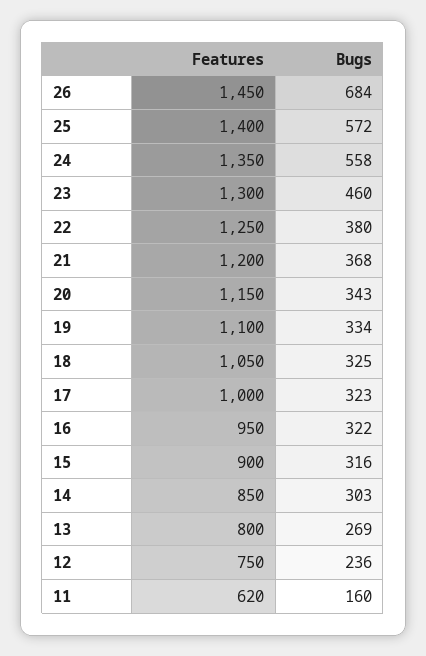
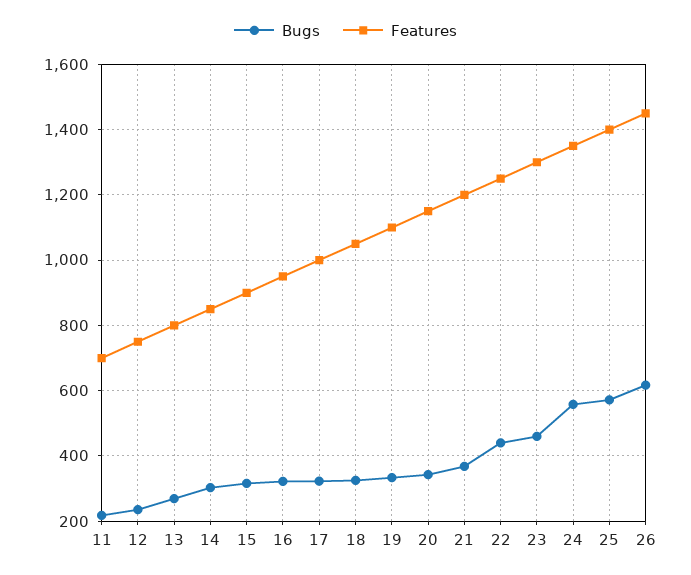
Bugs, 26: 684 -> 620
Bugs, 22: 380 -> 440
Features, 11: 620 -> 700
Bugs, 11: 160 -> 220

